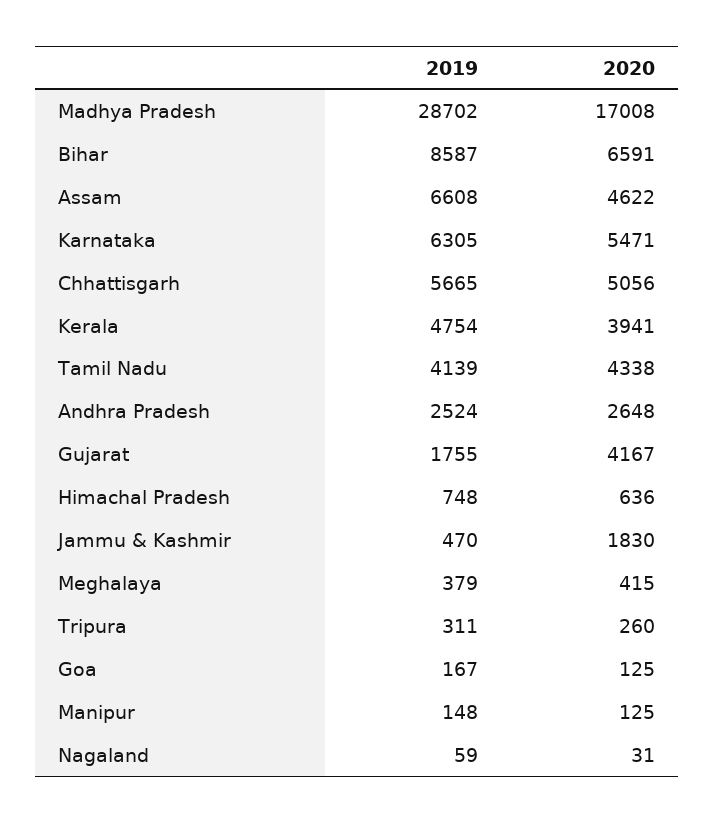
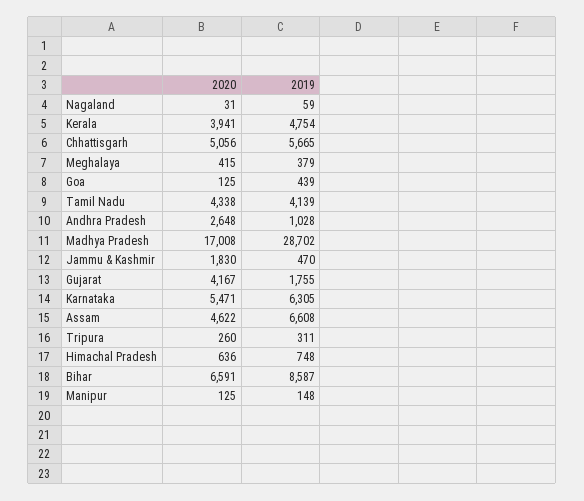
2019, Andhra Pradesh: 2524 -> 1028
2019, Goa: 167 -> 439

